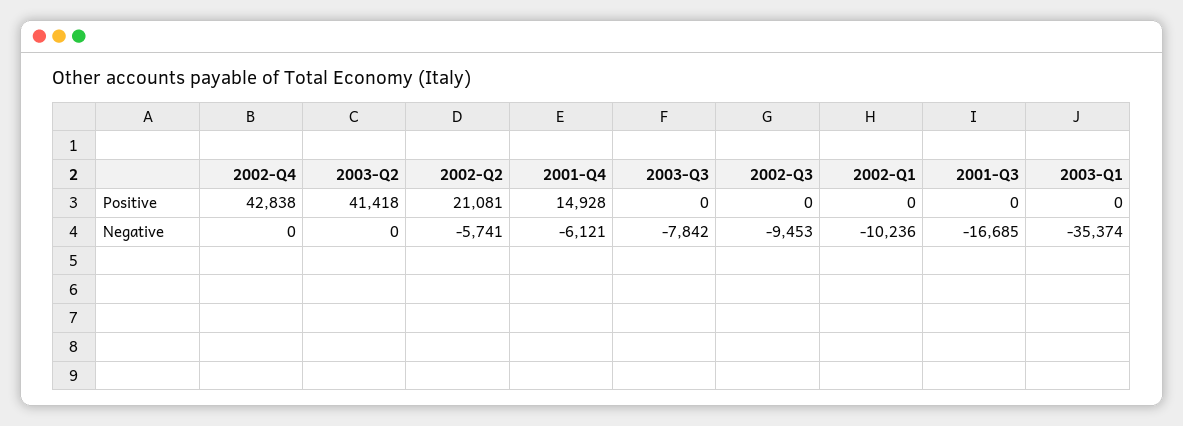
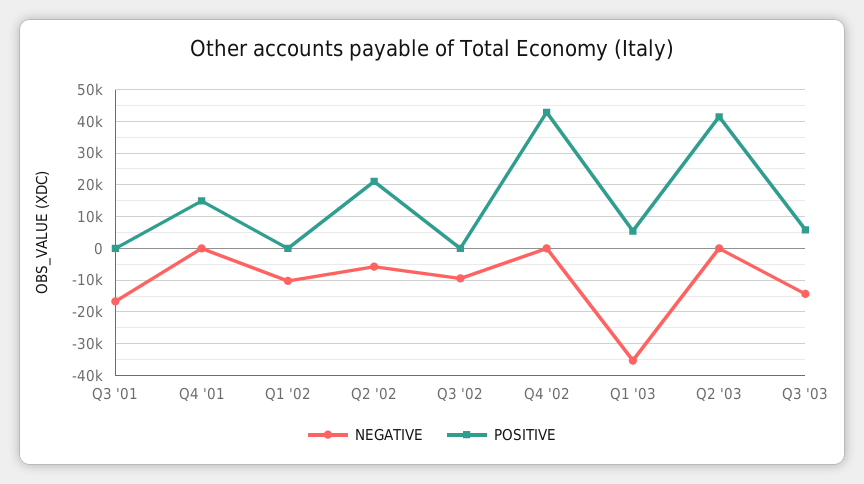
Positive, 2003-Q3: 0 -> 6000
Positive, 2003-Q1: 0 -> 6000
Negative, 2001-Q4: -6121 -> 0
Negative, 2003-Q3: -7842 -> -14000

